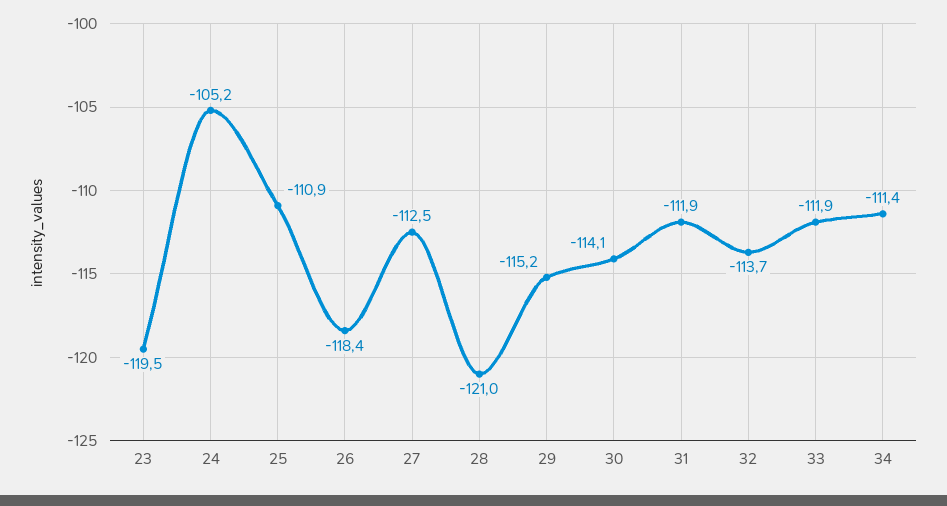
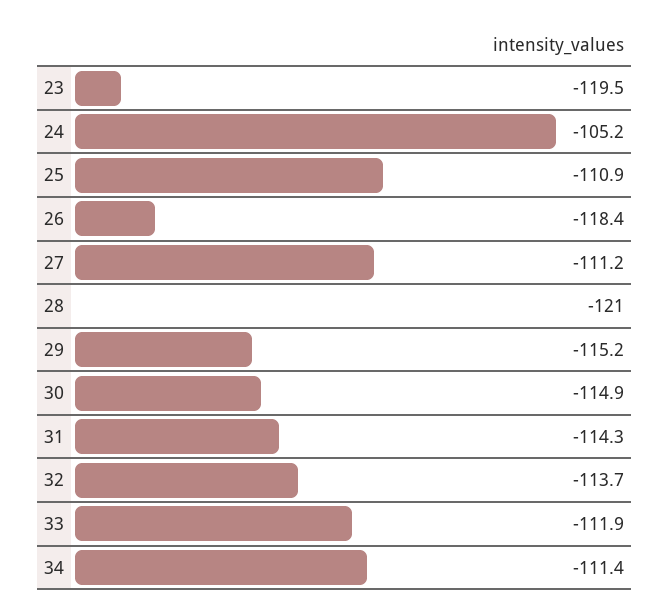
27: -112.5 -> -111.2
30: -114.1 -> -114.9
31: -111.9 -> -114.3

